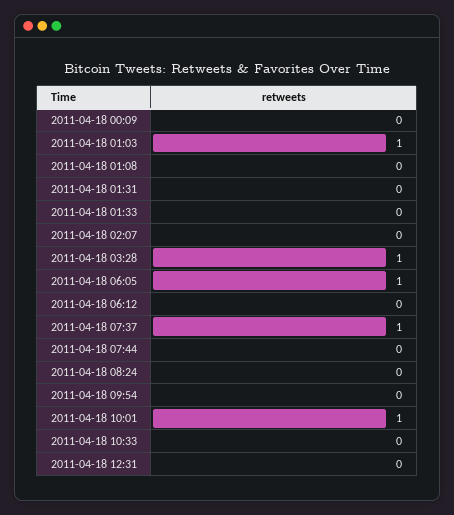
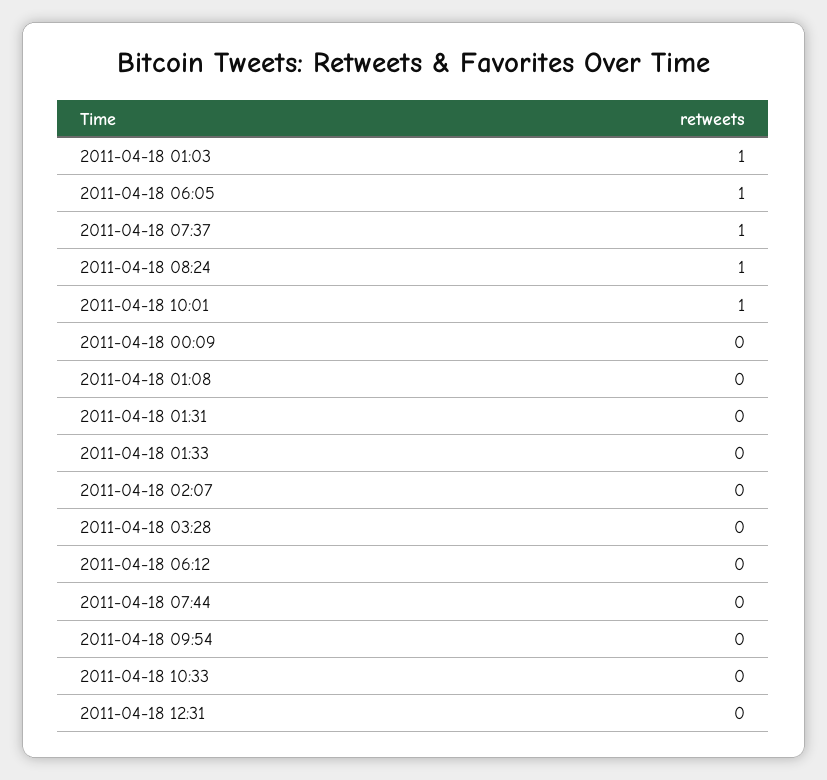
2011-04-18 03:28: 1 -> 0
2011-04-18 08:24: 0 -> 1

